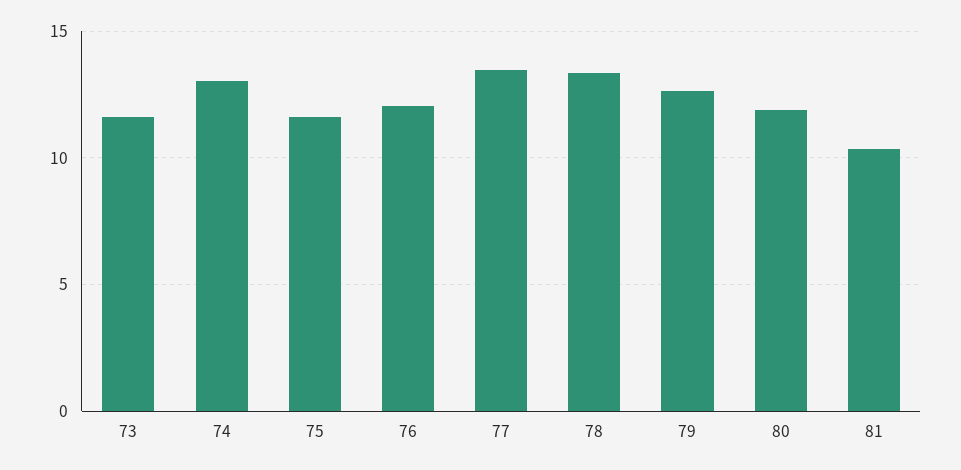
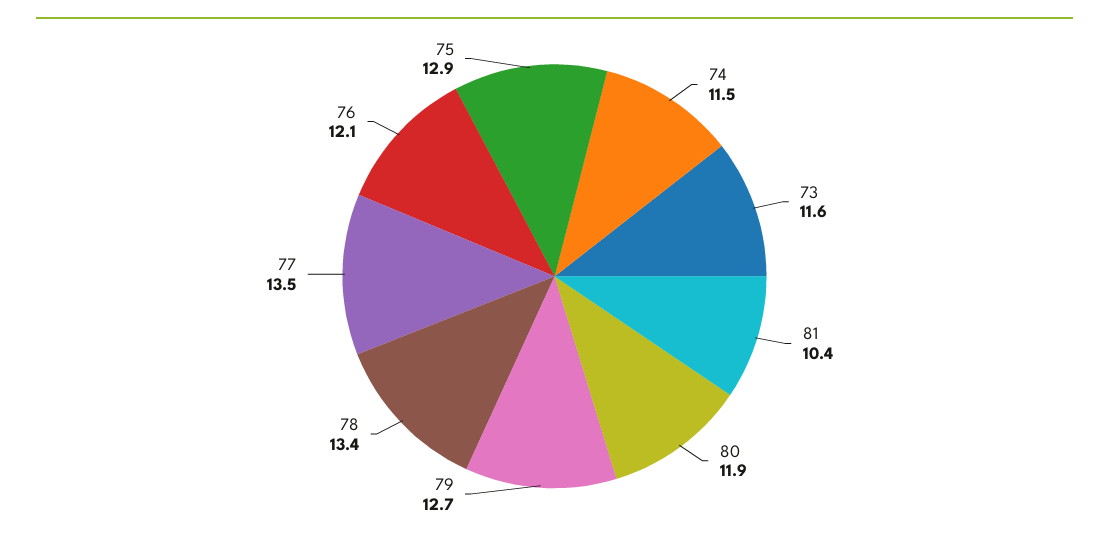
74: 13 -> 11.5
75: 11.5 -> 12.9

